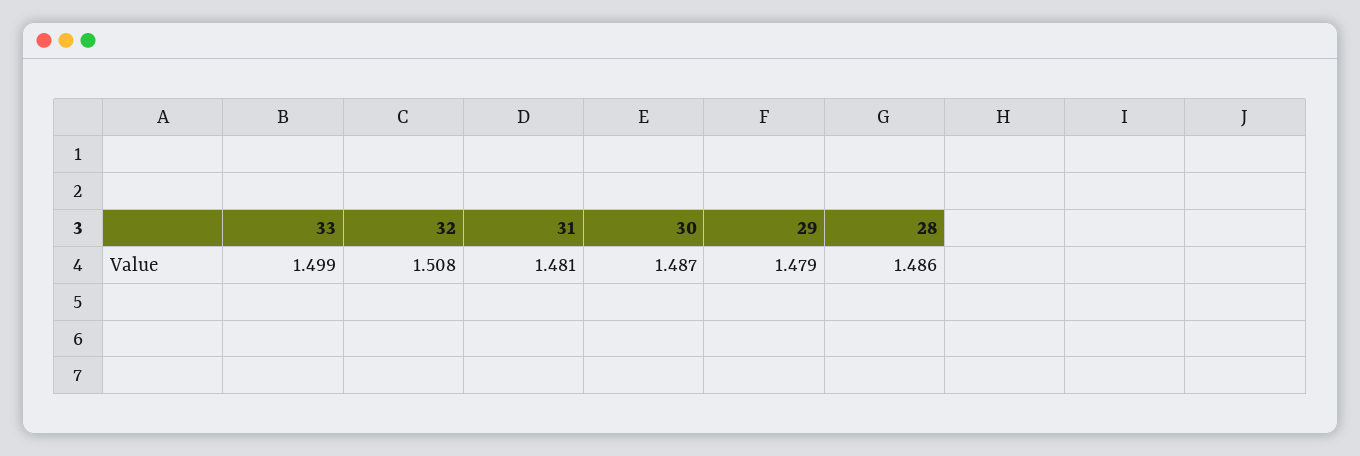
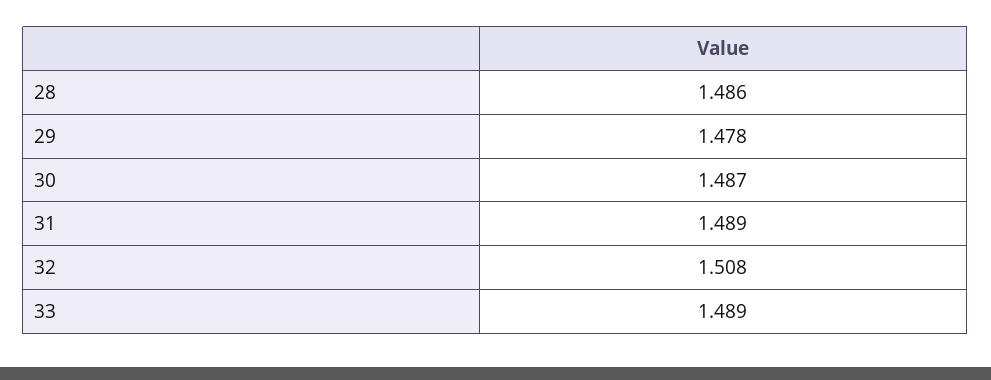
33: 1.499 -> 1.489
31: 1.481 -> 1.489
29: 1.479 -> 1.478

